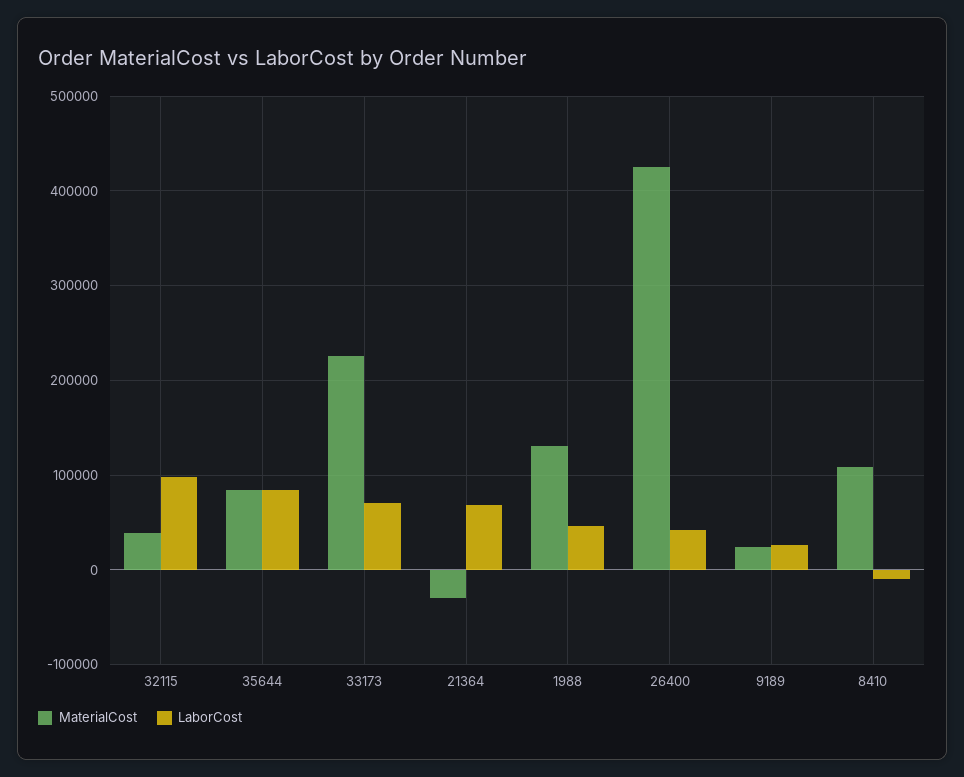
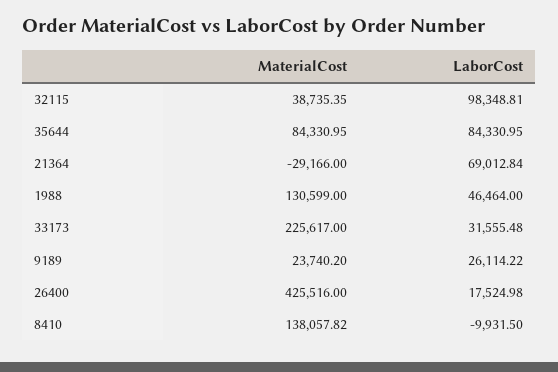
LaborCost, 33173: 70000 -> 31555.48
LaborCost, 26400: 40000 -> 17524.98
MaterialCost, 8410: 110000 -> 138057.82

